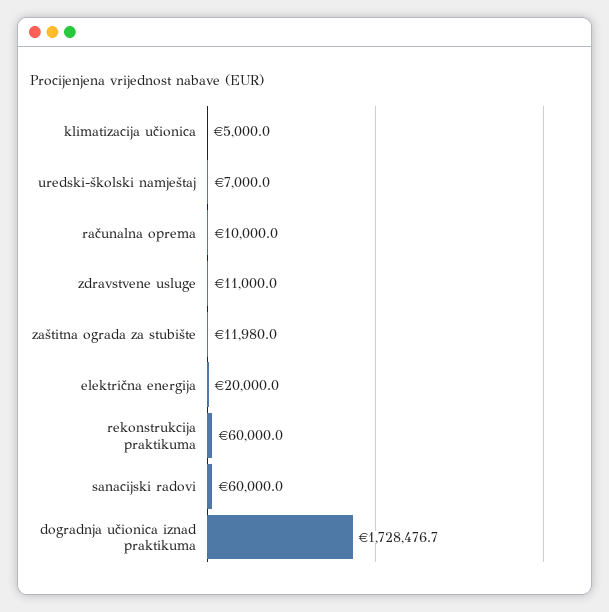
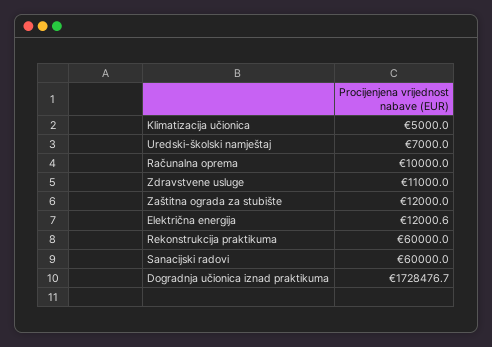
zaštitna ograda za stubište: 11980 -> 12000
električna energija: 20000 -> 12000.6

